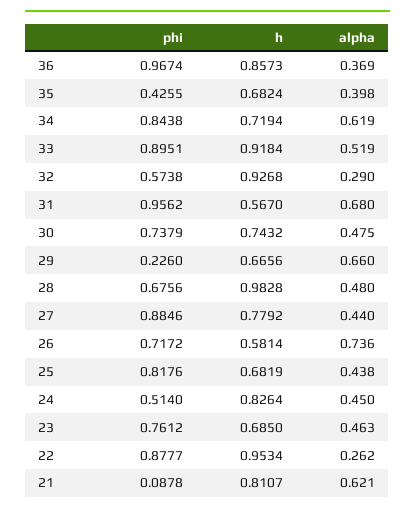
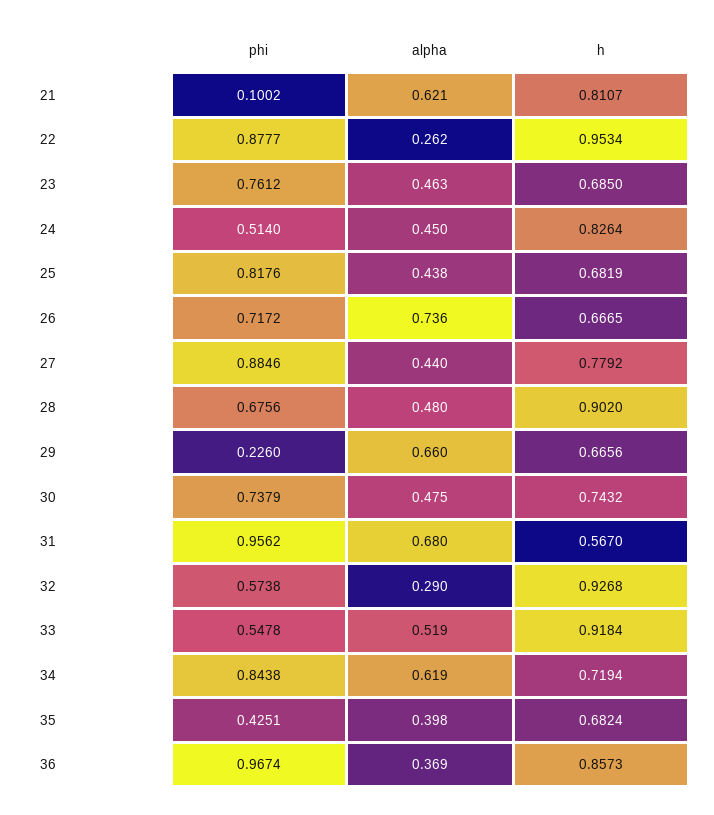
phi, 35: 0.4255 -> 0.4251
phi, 33: 0.8951 -> 0.5478
h, 28: 0.9828 -> 0.902
h, 26: 0.5814 -> 0.6665
phi, 21: 0.0878 -> 0.1002

